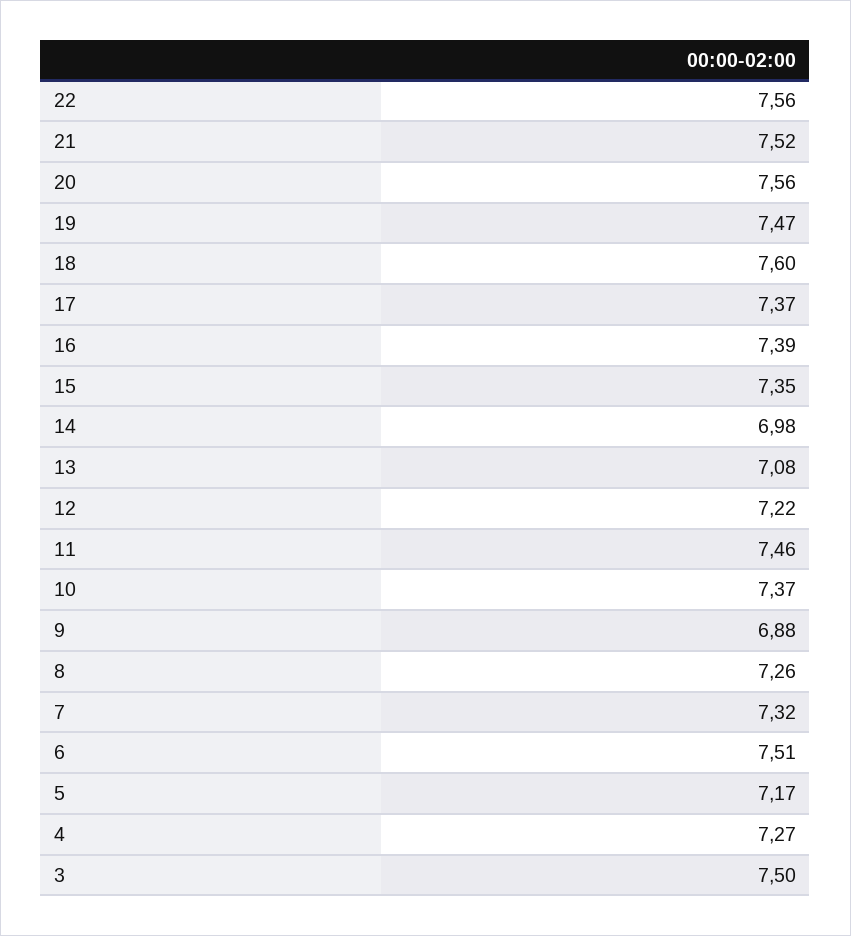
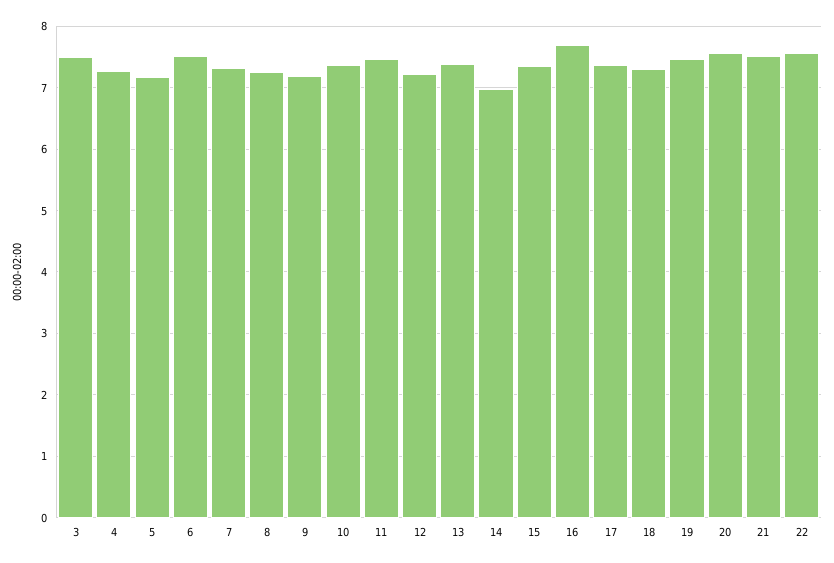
18: 7.6 -> 7.3
16: 7.39 -> 7.7
13: 7.08 -> 7.4
9: 6.88 -> 7.2

